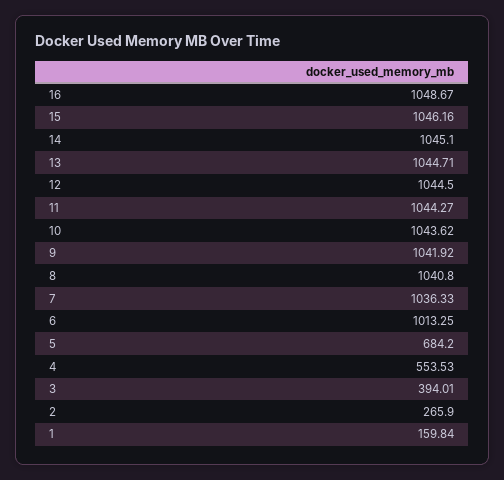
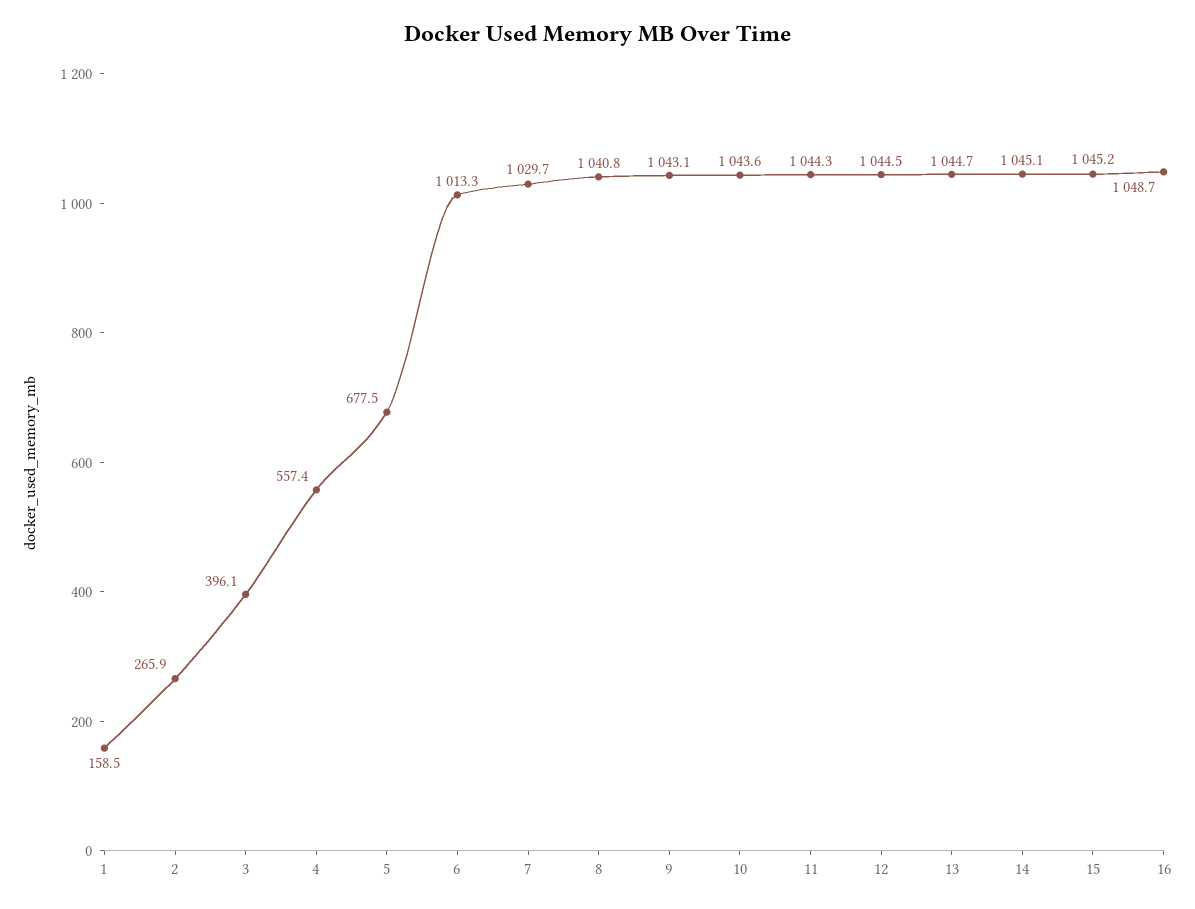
15: 1046.16 -> 1045.2
9: 1041.92 -> 1043.1
7: 1036.33 -> 1029.7
5: 684.2 -> 677.5
4: 553.53 -> 557.4
3: 394.01 -> 396.1
1: 159.84 -> 158.5

